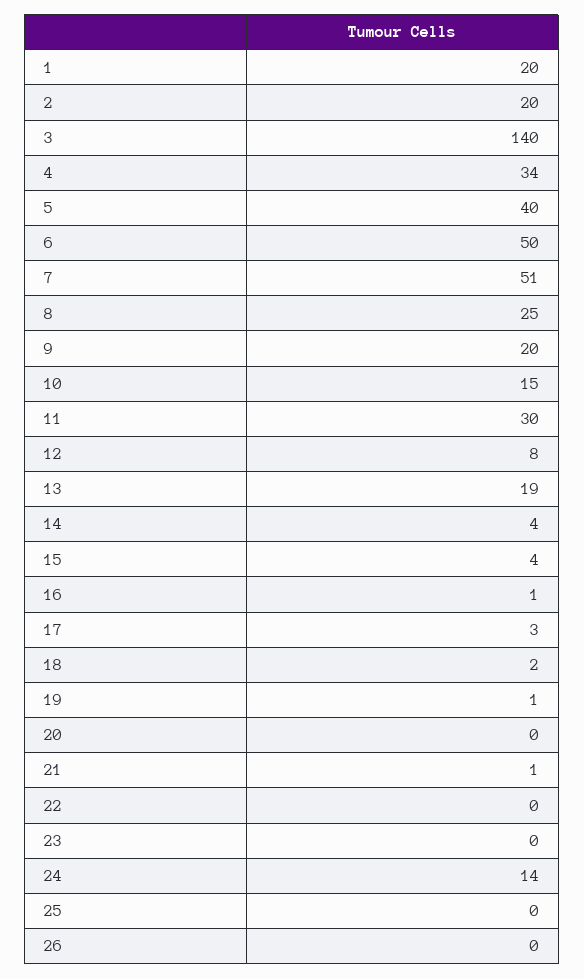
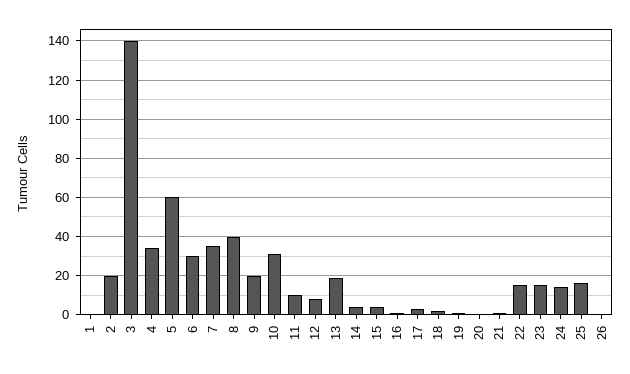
1: 20 -> 0
5: 40 -> 60
6: 50 -> 30
7: 51 -> 35
8: 25 -> 40
10: 15 -> 30
11: 30 -> 10
22: 0 -> 15
23: 0 -> 15
25: 0 -> 15

